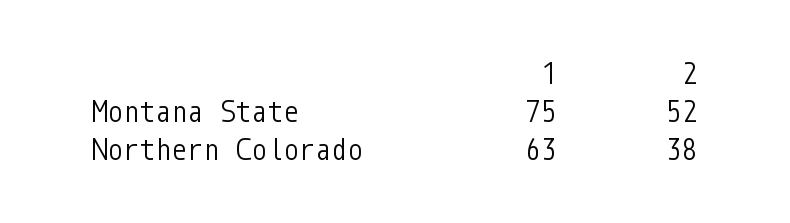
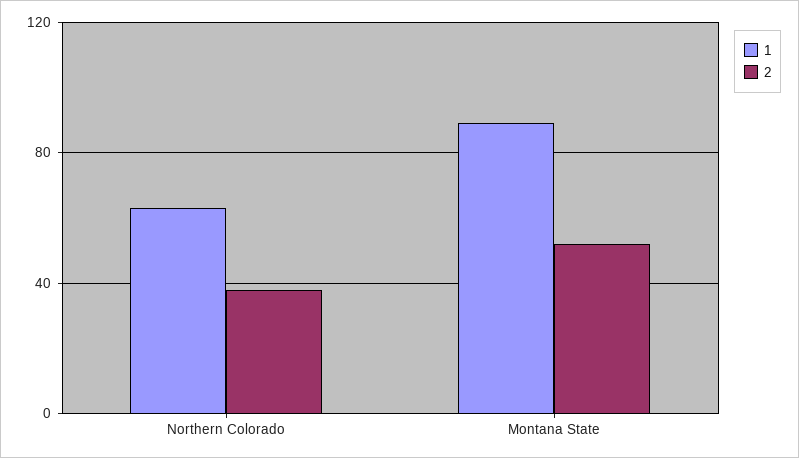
1, Montana State: 75 -> 90

